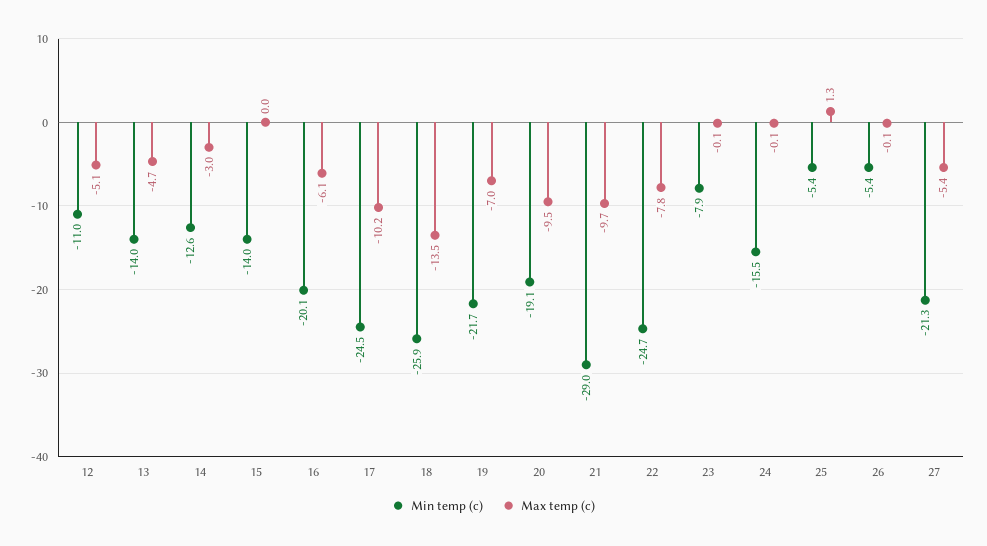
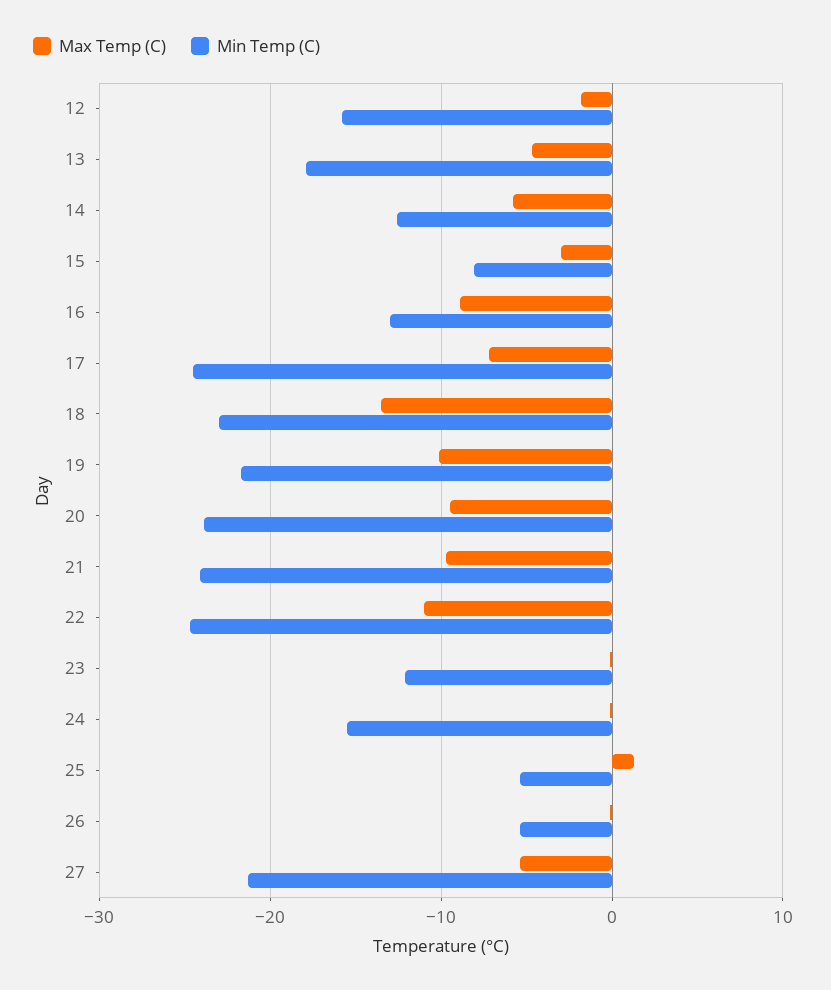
Min temp (c), 12: -11 -> -16
Max temp (c), 12: -5.1 -> -2
Min temp (c), 13: -14 -> -18
Max temp (c), 14: -3 -> -6
Min temp (c), 15: -14 -> -8
Max temp (c), 15: 0 -> -3
Min temp (c), 16: -20.1 -> -13
Max temp (c), 16: -6.1 -> -9
Max temp (c), 17: -10.2 -> -7
Min temp (c), 18: -25.9 -> -23
Max temp (c), 19: -7 -> -10
Min temp (c), 20: -19.1 -> -24
Min temp (c), 21: -29 -> -24
Max temp (c), 22: -7.8 -> -11
Min temp (c), 23: -7.9 -> -12

